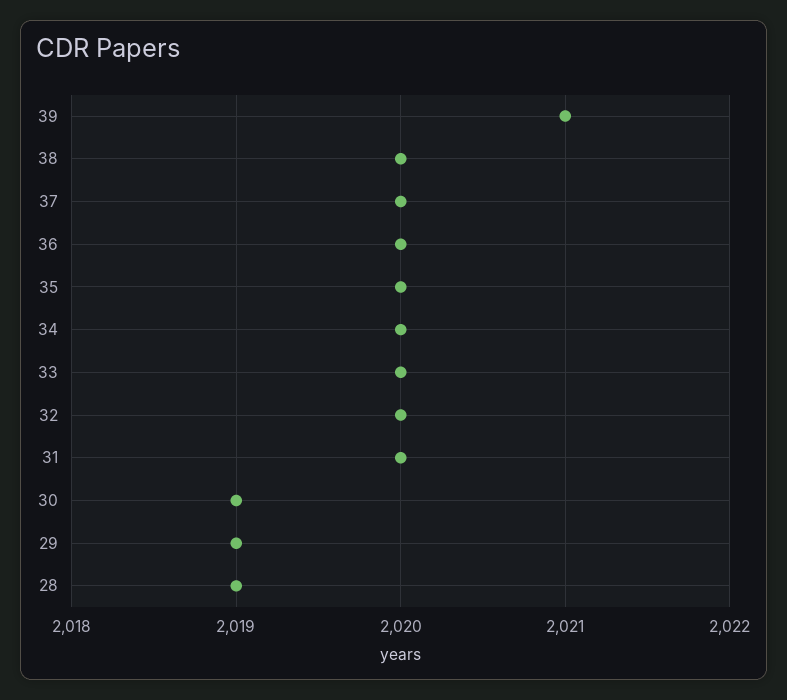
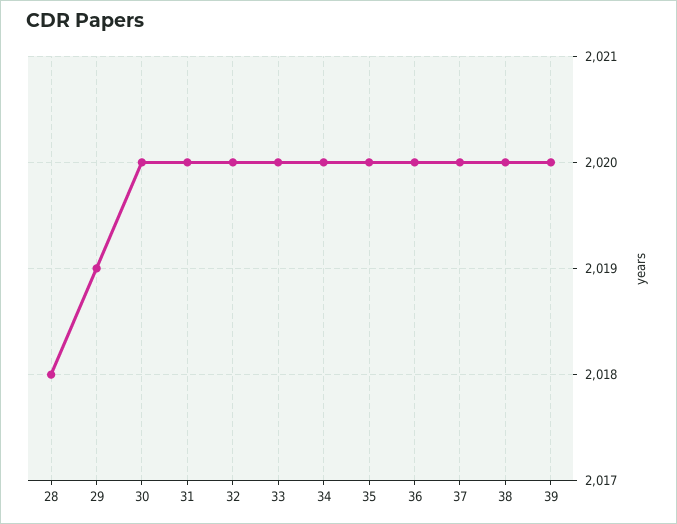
39: 2021 -> 2020
30: 2019 -> 2020
28: 2019 -> 2018

